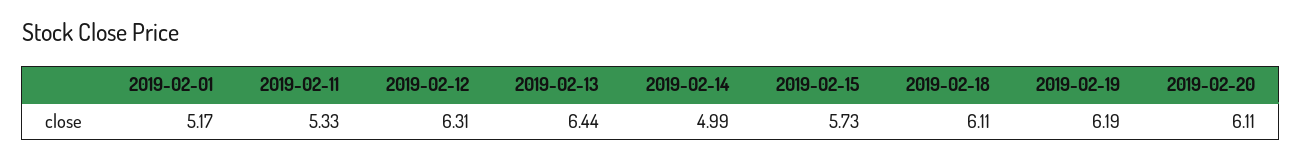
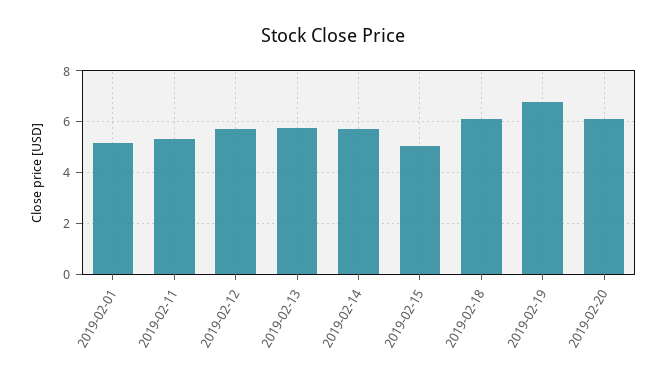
2019-02-12: 6.31 -> 5.75
2019-02-13: 6.44 -> 5.75
2019-02-14: 4.99 -> 5.75
2019-02-15: 5.73 -> 5
2019-02-19: 6.19 -> 6.75

